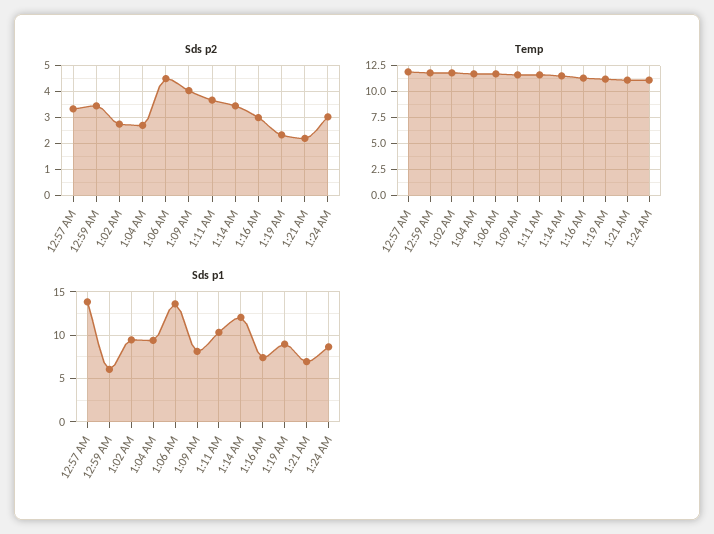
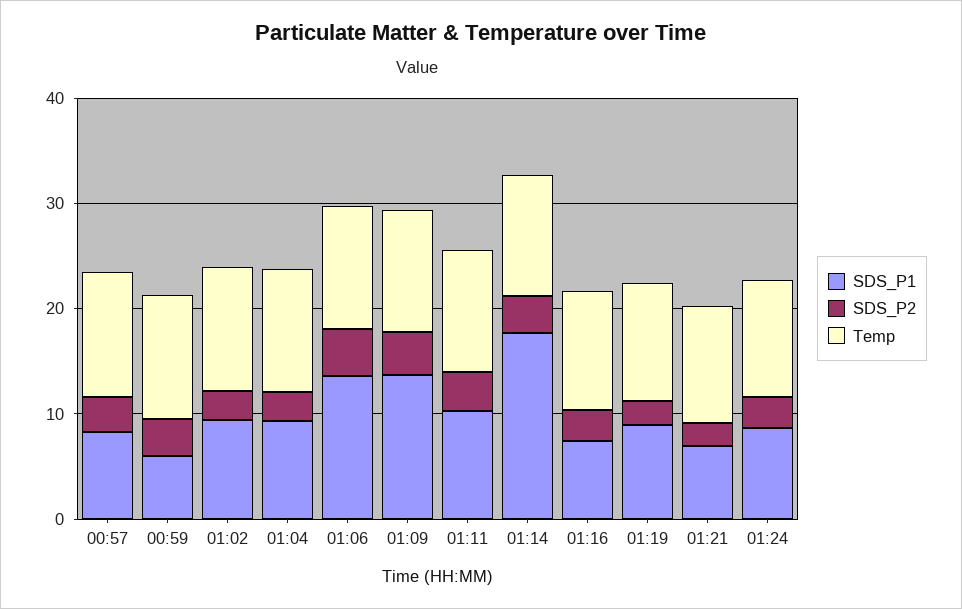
Sds p1, 12:57 AM: 14 -> 8
Sds p1, 1:09 AM: 8 -> 14
Sds p1, 1:14 AM: 12 -> 18

